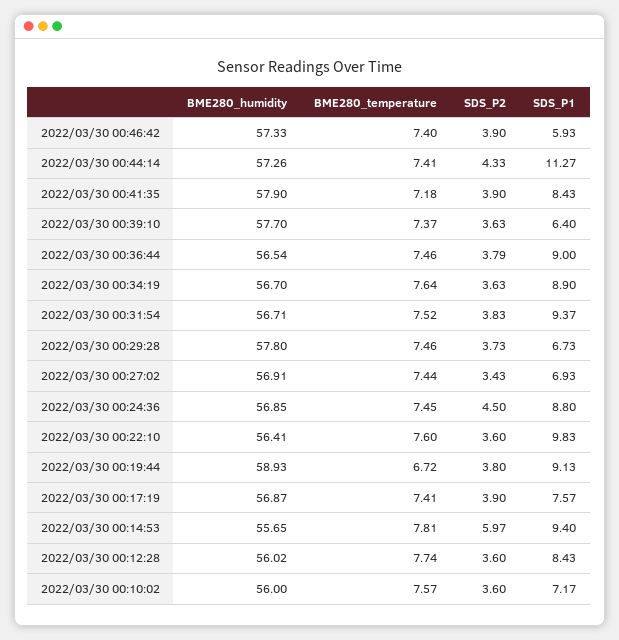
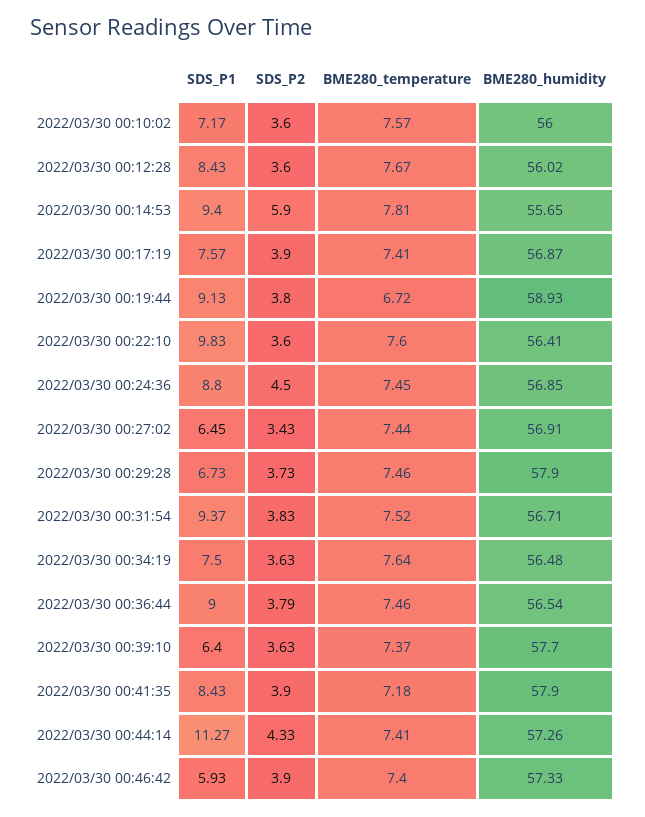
BME280_humidity, 2022/03/30 00:34:19: 56.7 -> 56.48
SDS_P1, 2022/03/30 00:34:19: 8.9 -> 7.5
BME280_humidity, 2022/03/30 00:29:28: 57.8 -> 57.9
SDS_P1, 2022/03/30 00:27:02: 6.93 -> 6.45
SDS_P2, 2022/03/30 00:14:53: 5.97 -> 5.9
BME280_temperature, 2022/03/30 00:12:28: 7.74 -> 7.67

